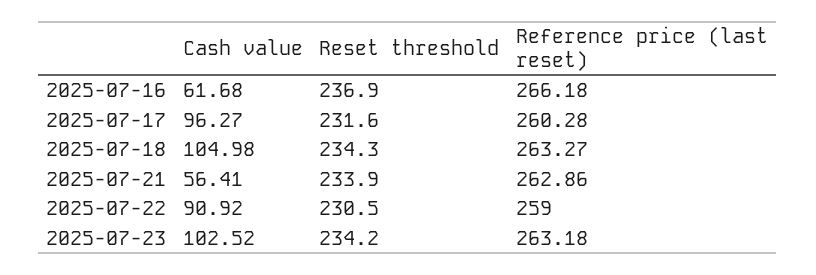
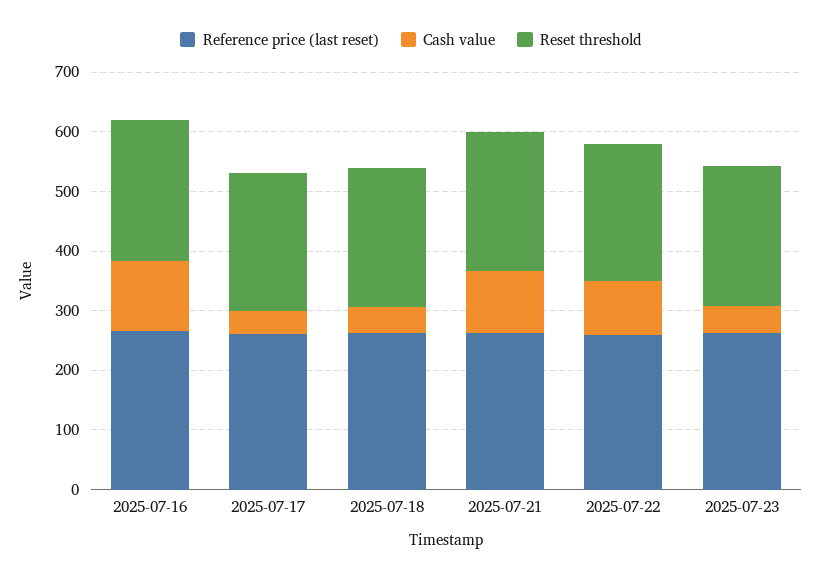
Cash value, 2025-07-16: 61.68 -> 120
Cash value, 2025-07-17: 96.27 -> 40
Cash value, 2025-07-18: 104.98 -> 40
Cash value, 2025-07-21: 56.41 -> 100
Cash value, 2025-07-23: 102.52 -> 40

